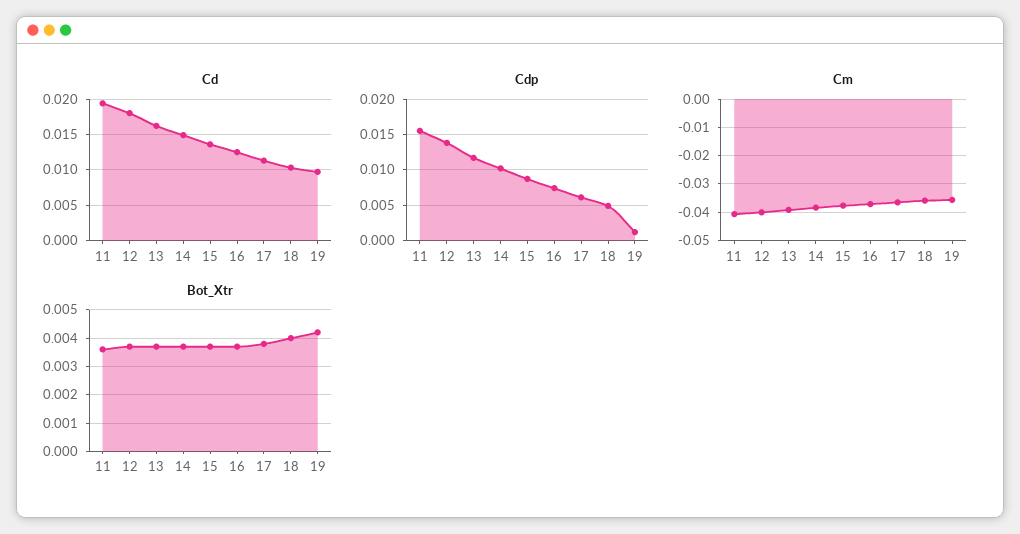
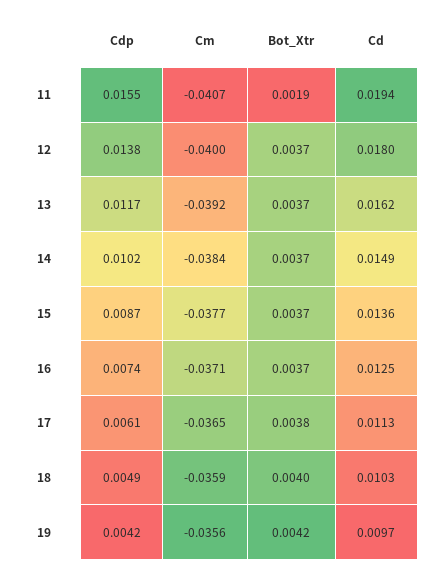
Cdp, 19: 0.001 -> 0.0042
Bot_Xtr, 11: 0.0035 -> 0.0019

